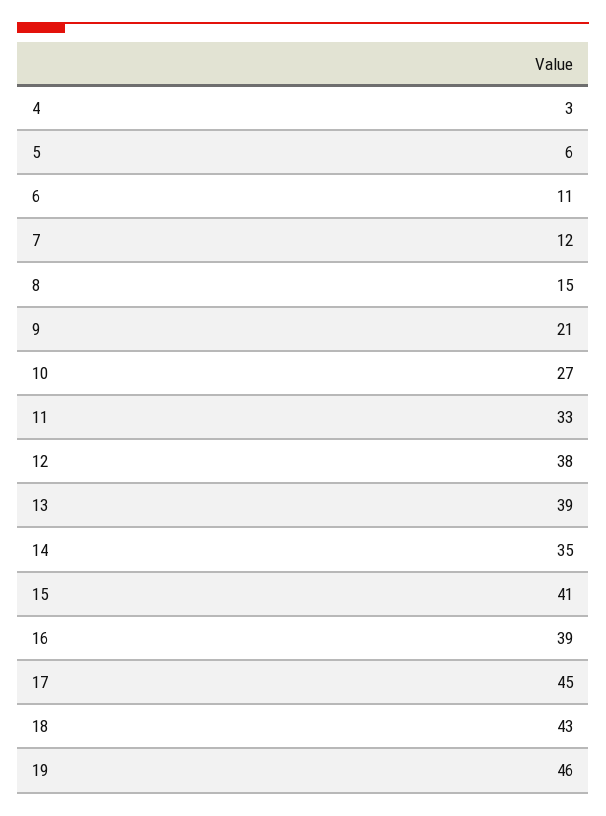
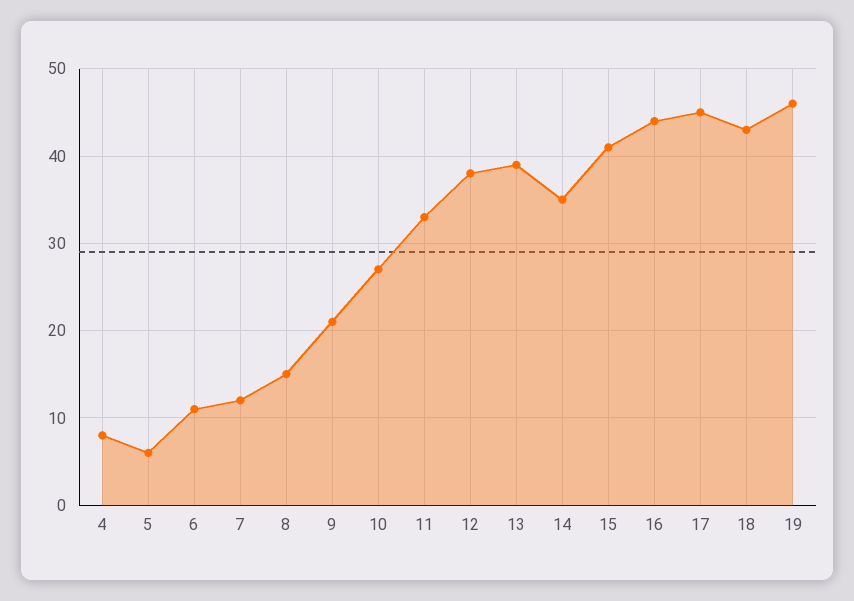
4: 3 -> 8
16: 39 -> 44

